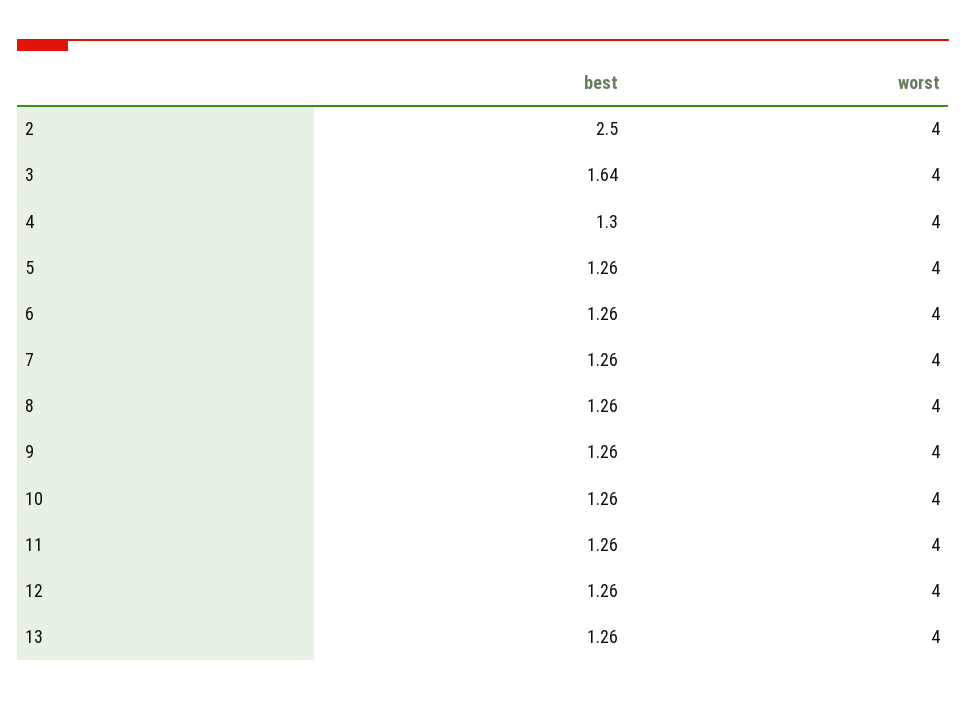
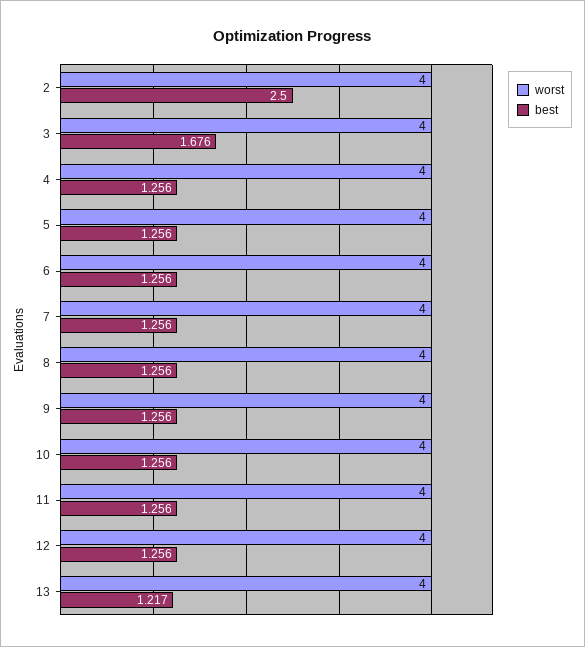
best, 3: 1.64 -> 1.676
best, 4: 1.3 -> 1.256
best, 13: 1.26 -> 1.217

